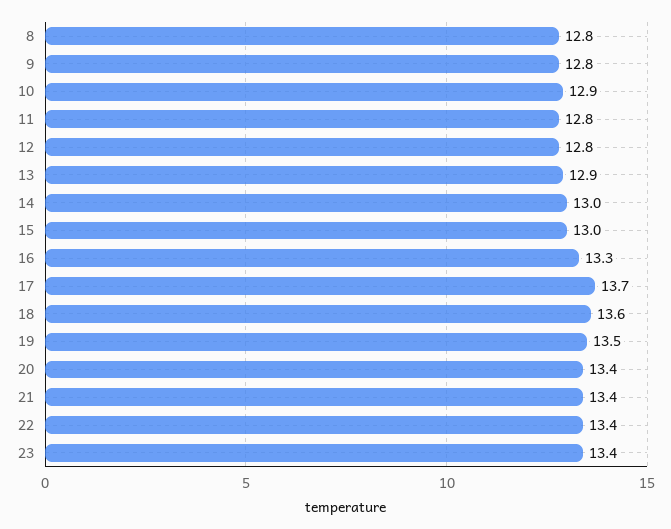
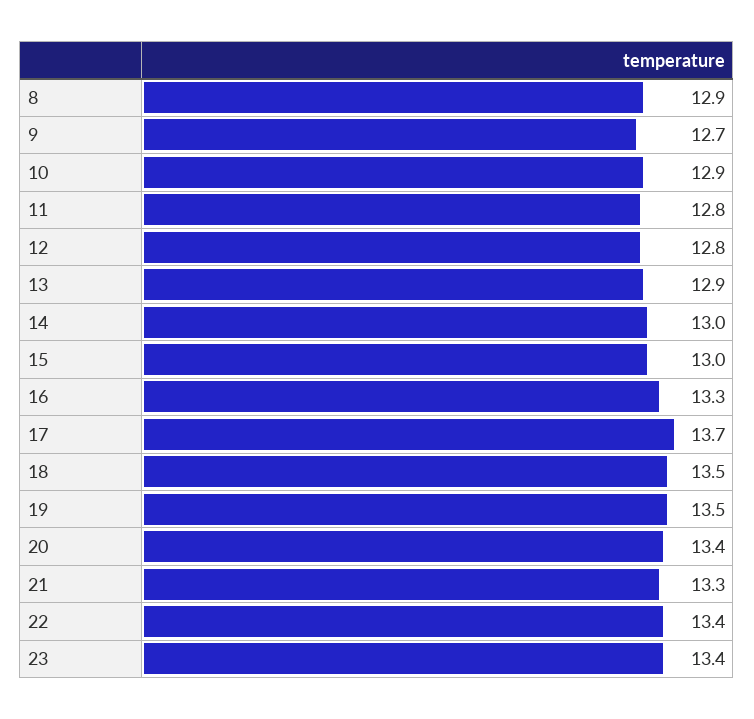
8: 12.8 -> 12.9
9: 12.8 -> 12.7
18: 13.6 -> 13.5
21: 13.4 -> 13.3

